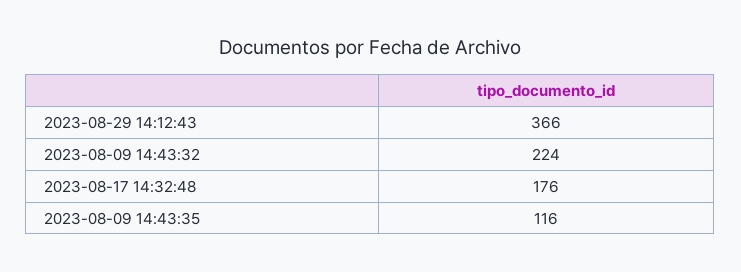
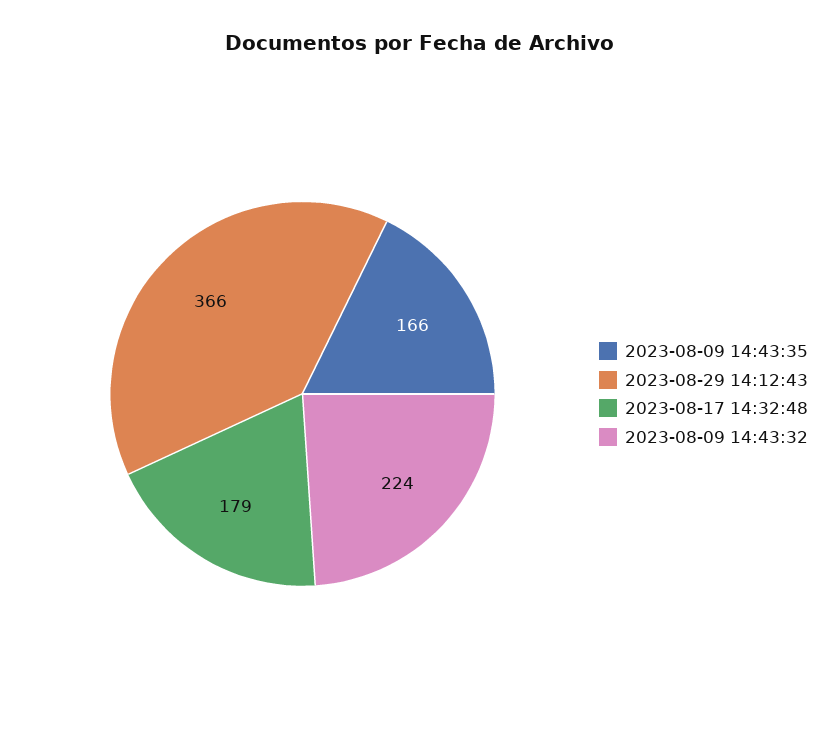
2023-08-17 14:32:48: 176 -> 179
2023-08-09 14:43:35: 116 -> 166

